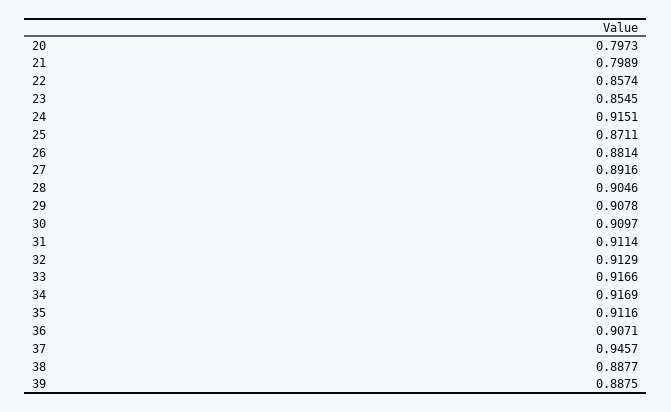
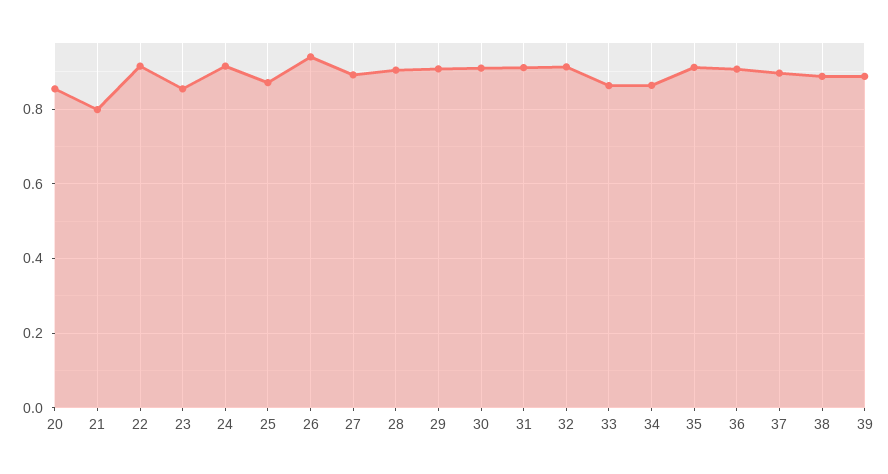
20: 0.7973 -> 0.86
22: 0.8574 -> 0.92
26: 0.8814 -> 0.94
33: 0.9166 -> 0.86
34: 0.9169 -> 0.86
37: 0.9457 -> 0.9

